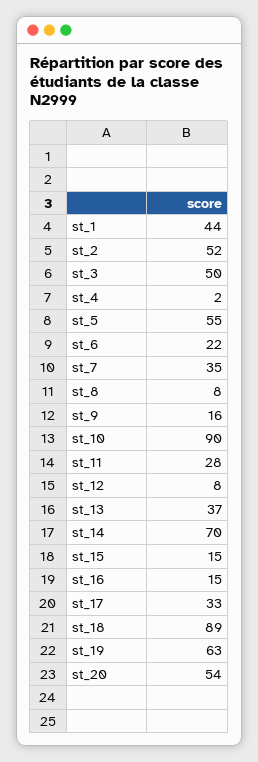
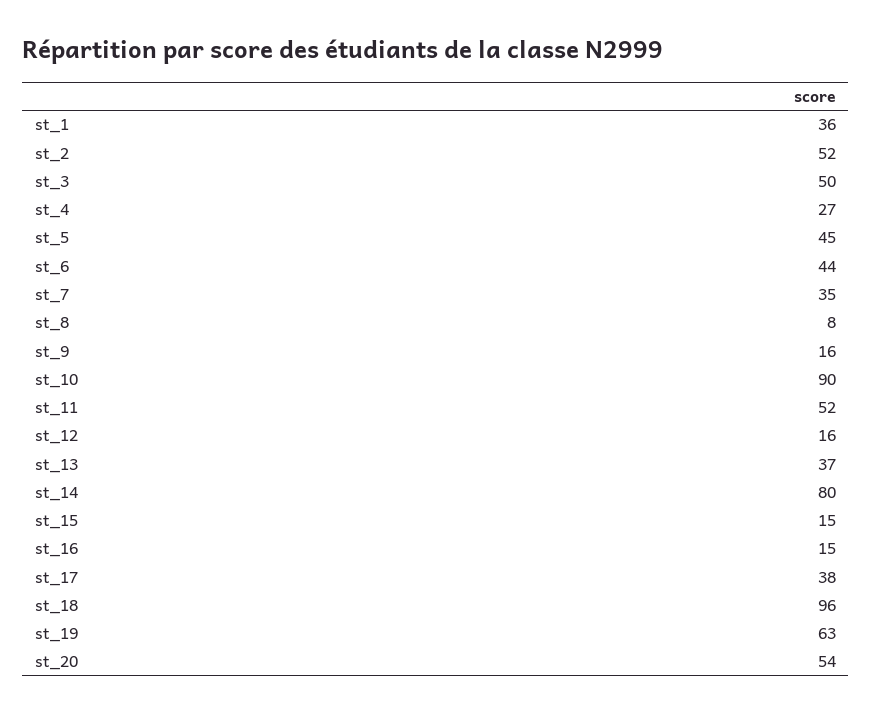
st_1: 44 -> 36
st_4: 2 -> 27
st_5: 55 -> 45
st_6: 22 -> 44
st_11: 28 -> 52
st_12: 8 -> 16
st_14: 70 -> 80
st_17: 33 -> 38
st_18: 89 -> 96

